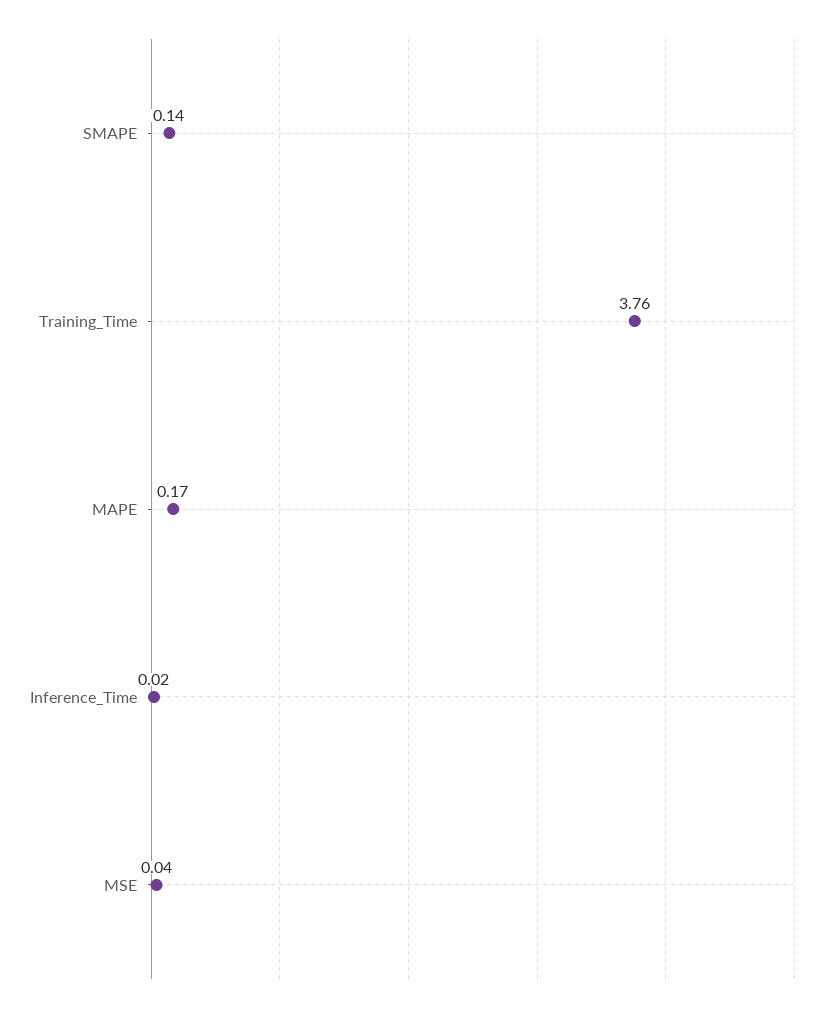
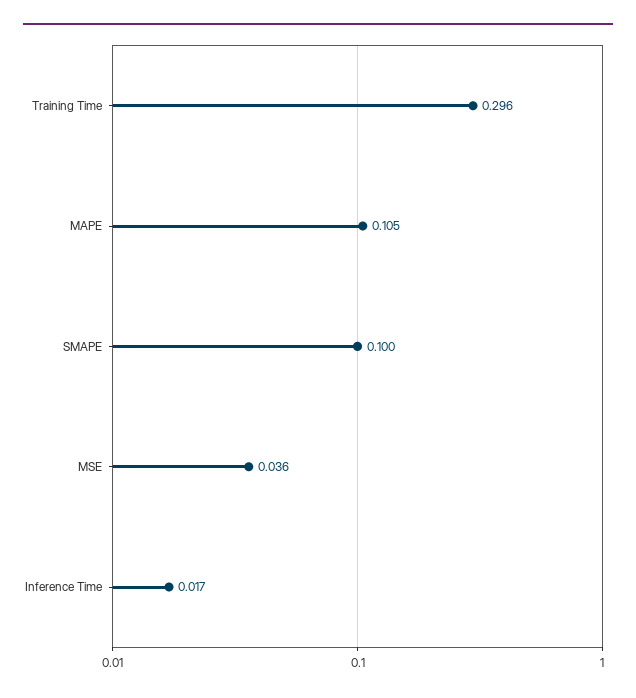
SMAPE: 0.14 -> 0.1
Training_Time: 3.76 -> 0.296
MAPE: 0.17 -> 0.105

